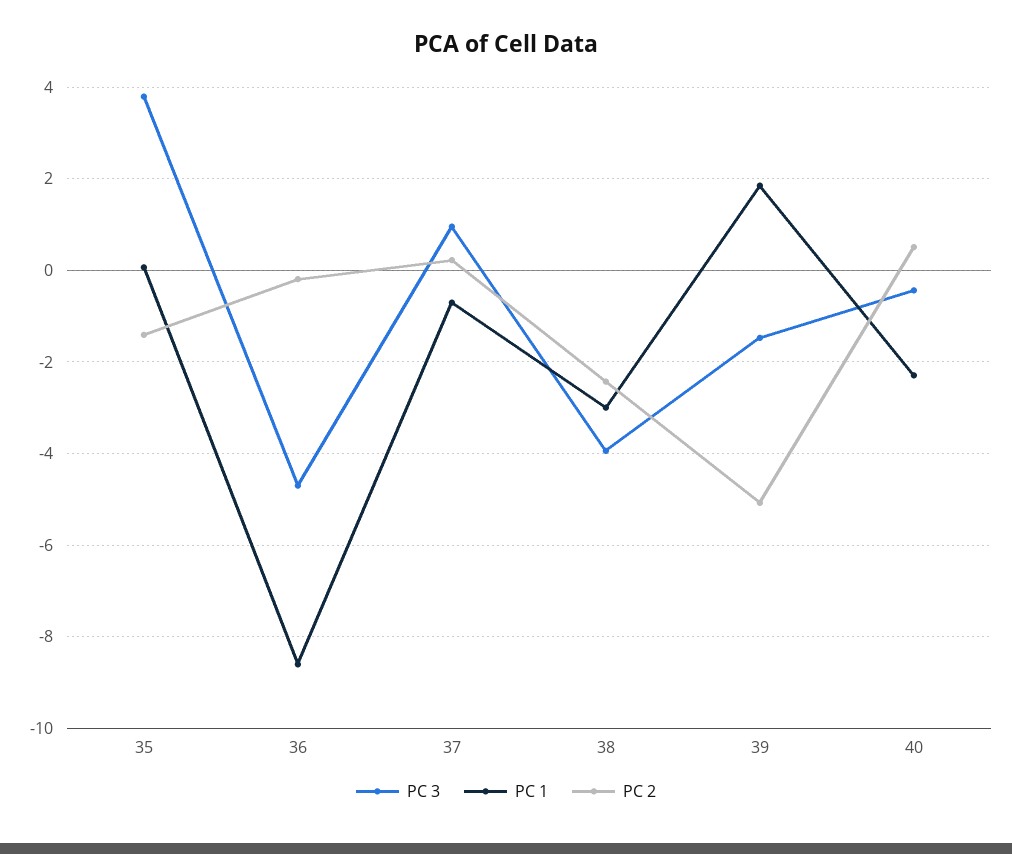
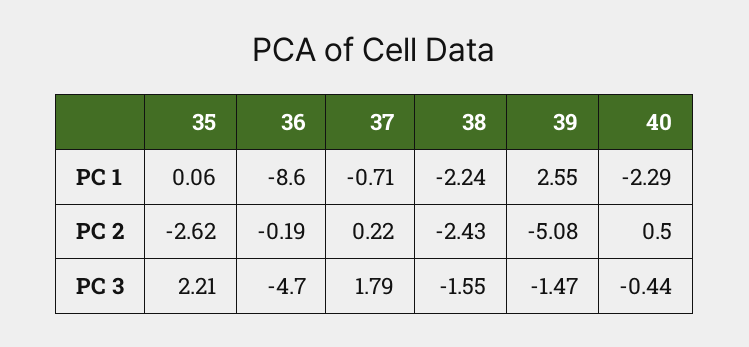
PC 3, 35: 3.8 -> 2.21
PC 2, 35: -1.4 -> -2.62
PC 3, 37: 1 -> 1.79
PC 3, 38: -4 -> -1.55
PC 1, 38: -3 -> -2.24
PC 1, 39: 1.8 -> 2.55

